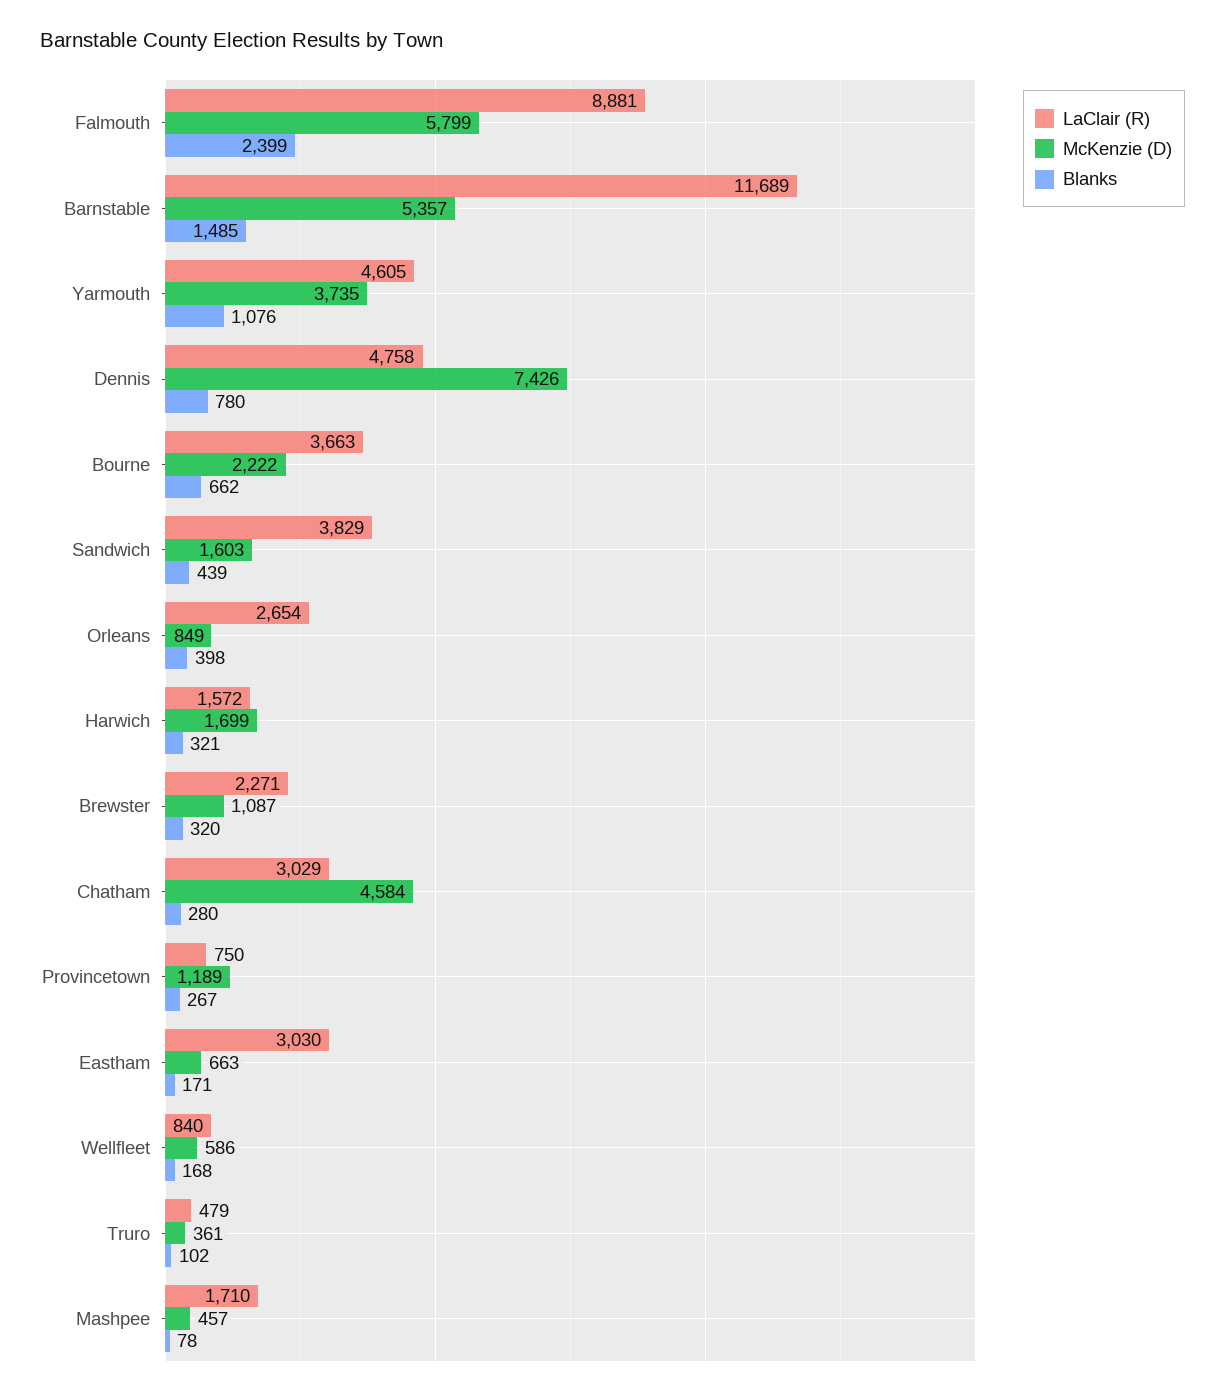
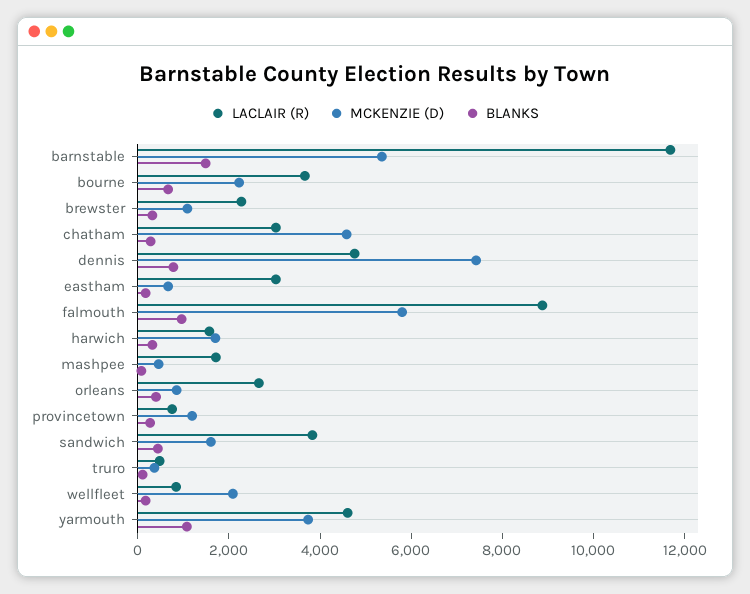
Blanks, Falmouth: 2399 -> 1000
McKenzie (D), Wellfleet: 586 -> 2000

